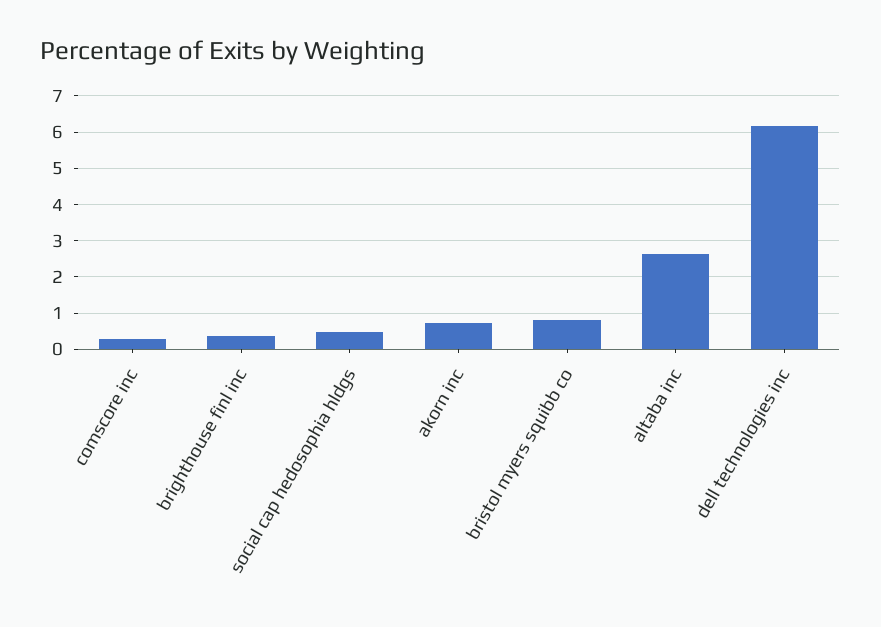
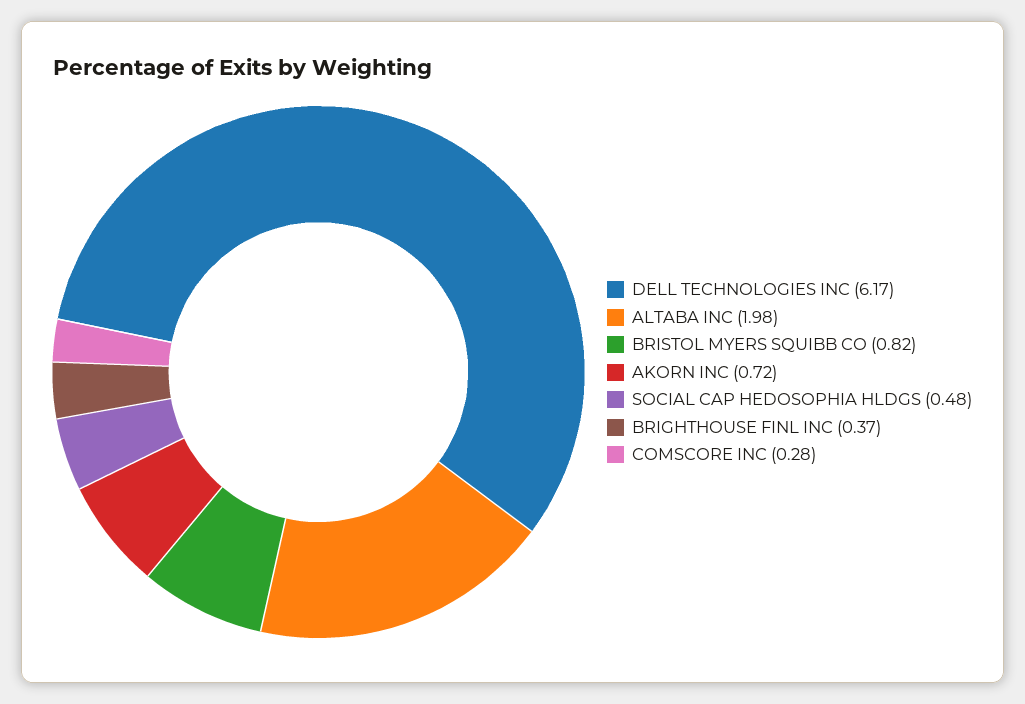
altaba inc: 2.6 -> 1.98

